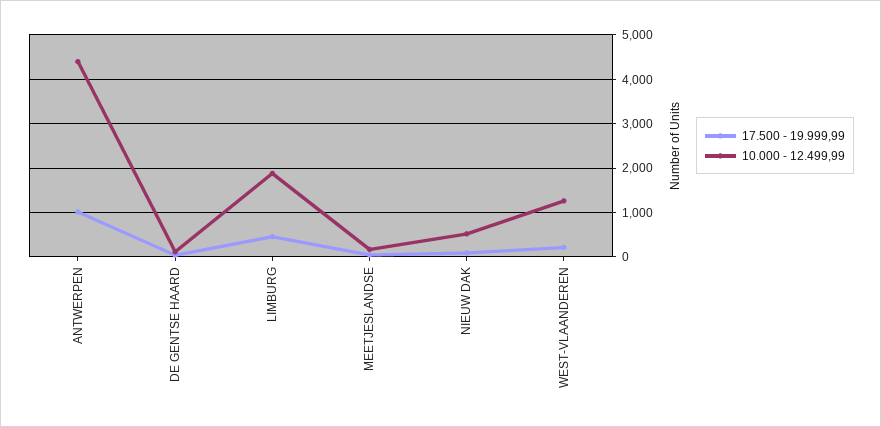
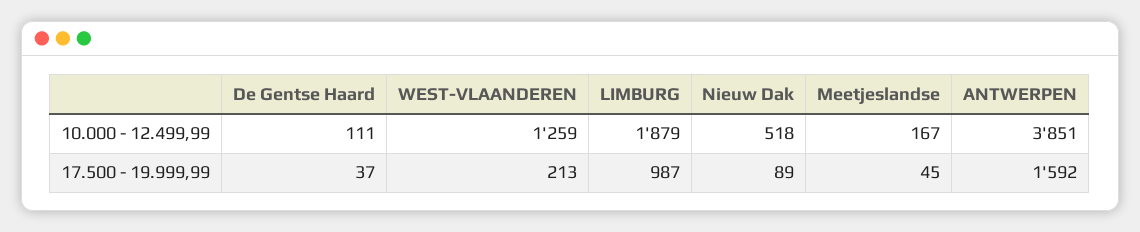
17.500 - 19.999,99, ANTWERPEN: 1000 -> 1592
10.000 - 12.499,99, ANTWERPEN: 4400 -> 3851
17.500 - 19.999,99, LIMBURG: 400 -> 987

